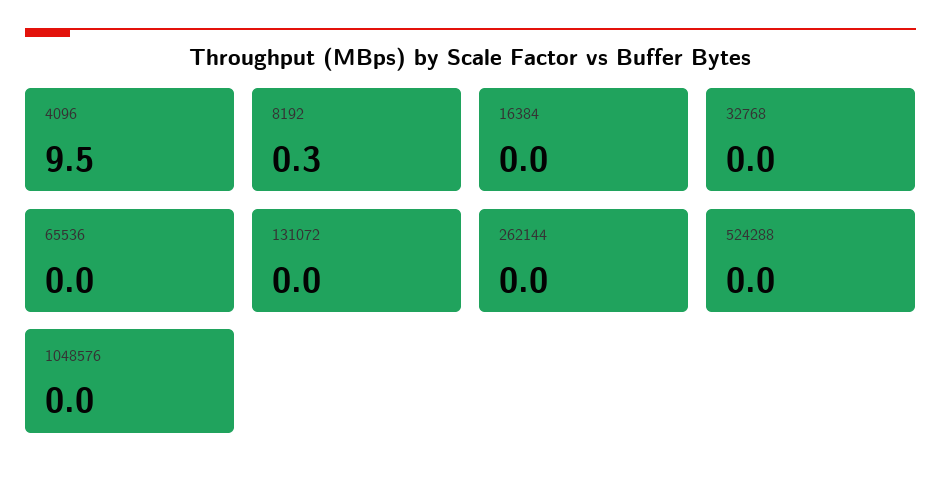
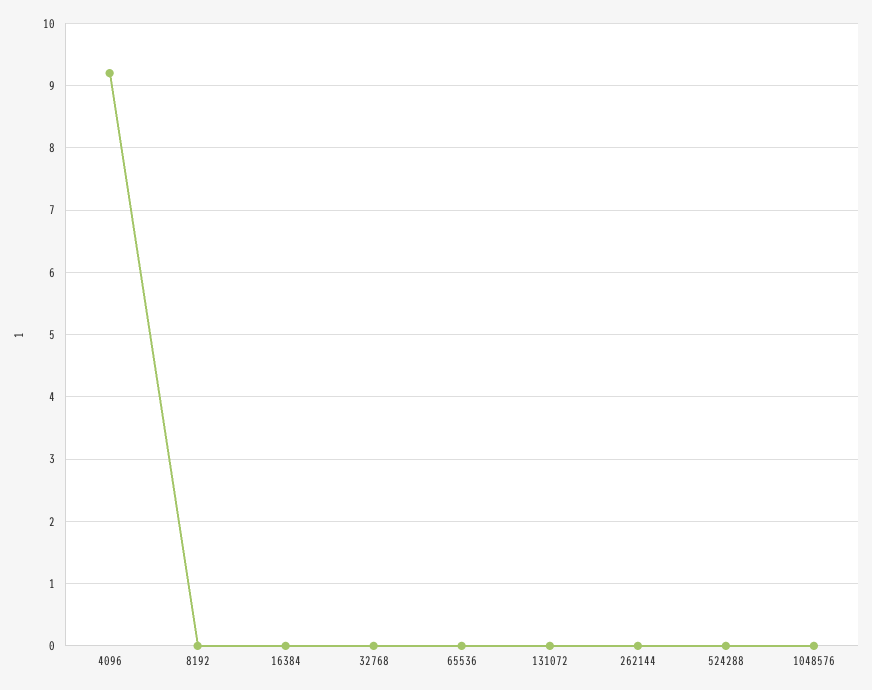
4096: 9.5 -> 9.2
8192: 0.3 -> 0

